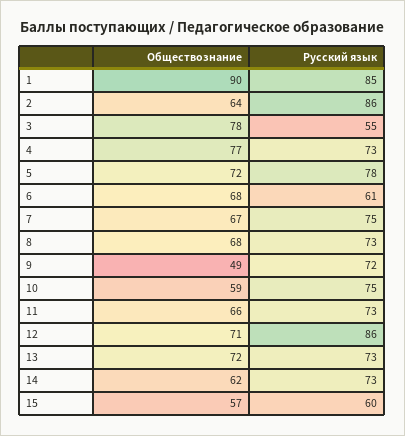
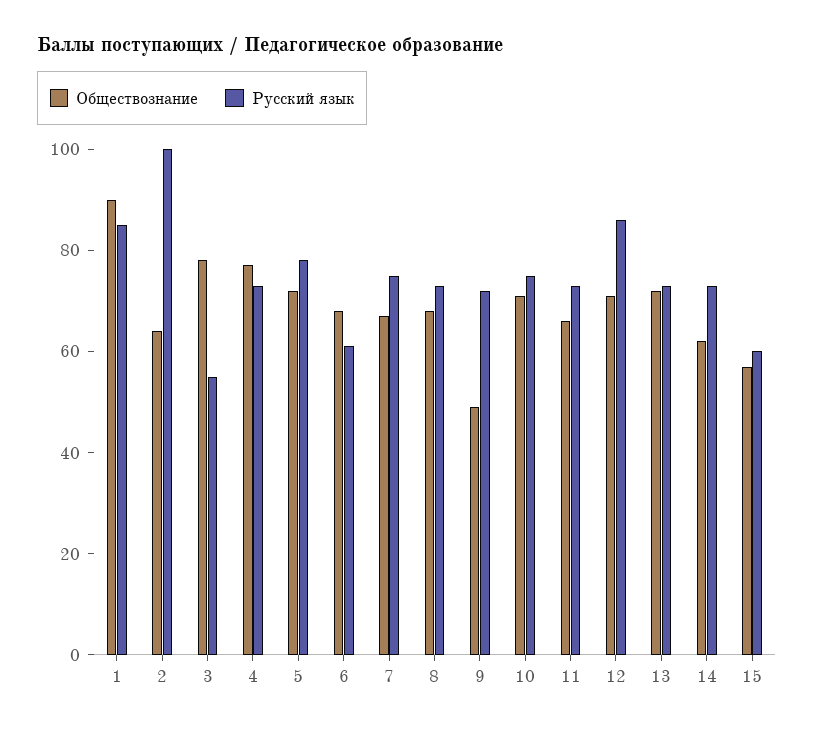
Русский язык, 2: 86 -> 100
Обществознание, 10: 59 -> 70

